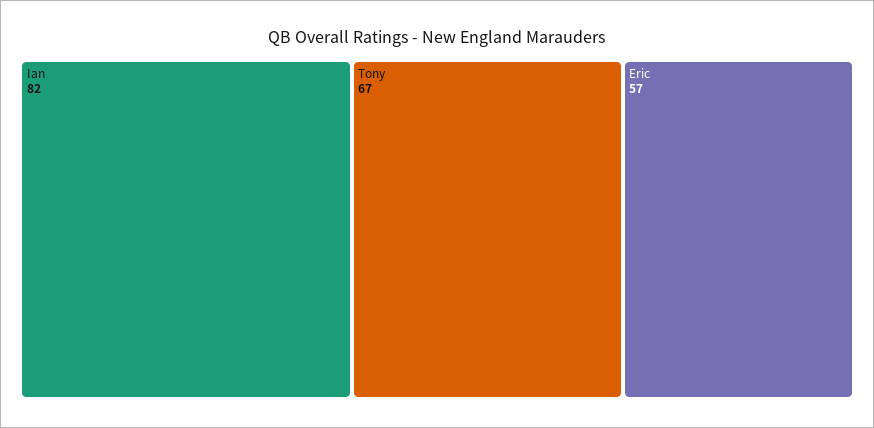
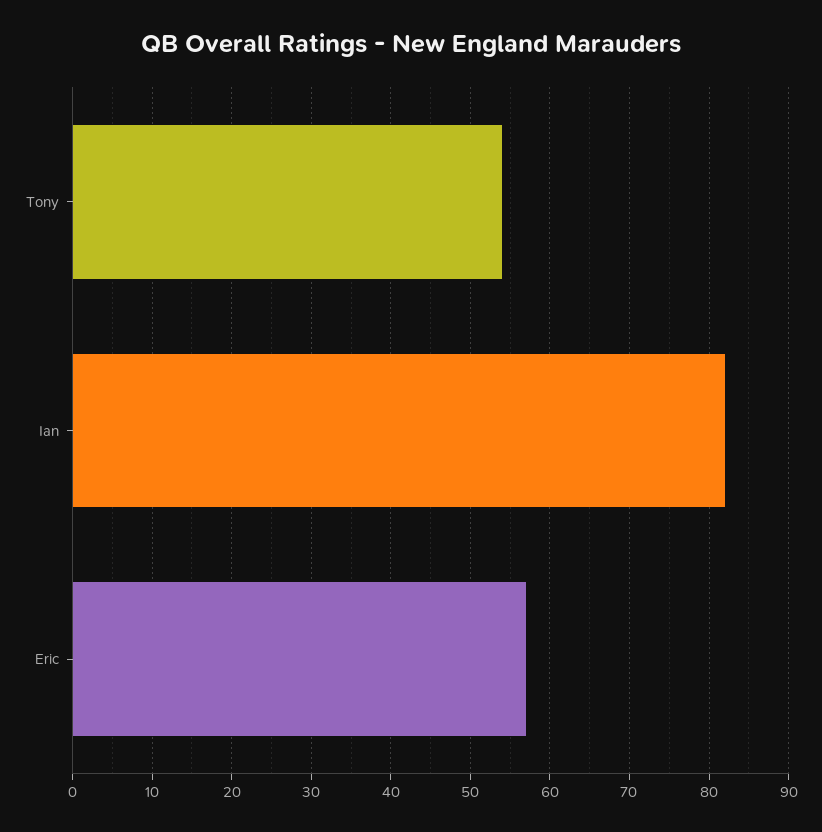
Tony: 67 -> 54

